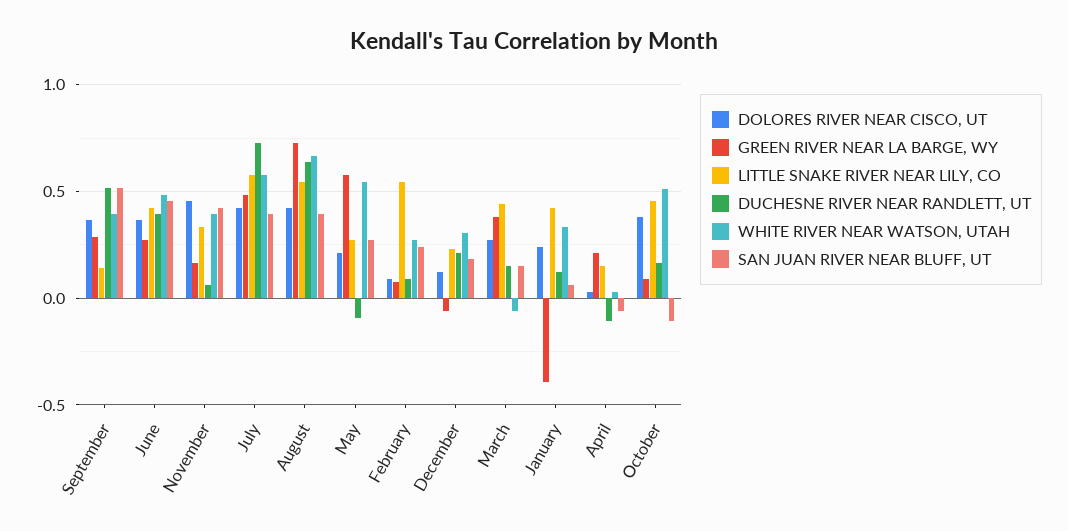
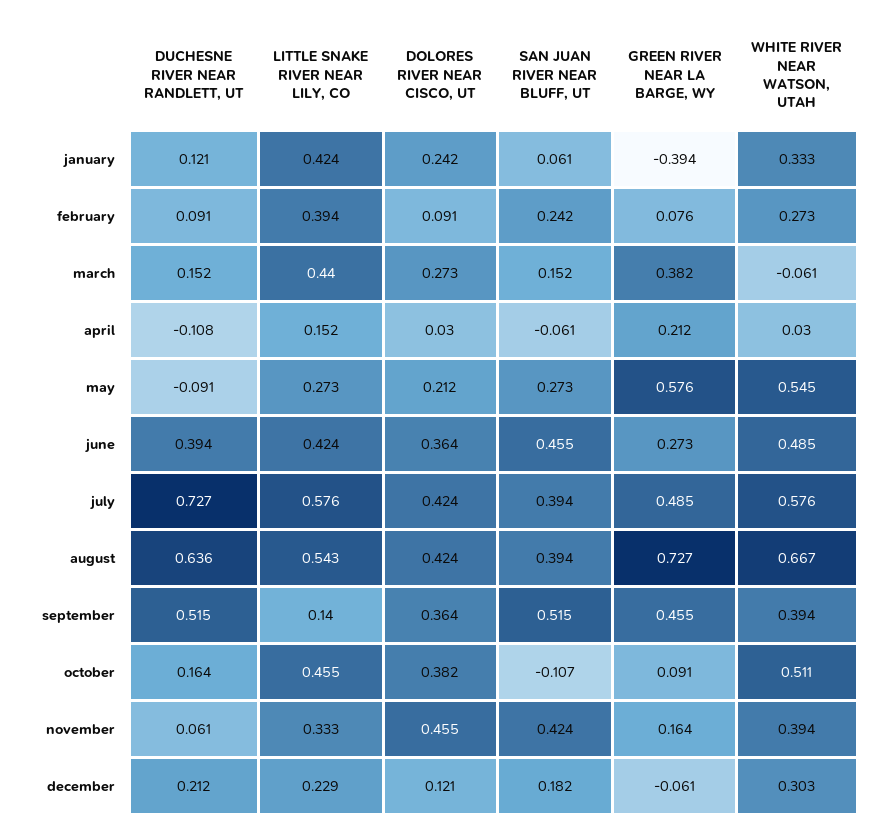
GREEN RIVER NEAR LA BARGE, WY, September: 0.3 -> 0.455
LITTLE SNAKE RIVER NEAR LILY, CO, February: 0.55 -> 0.394

